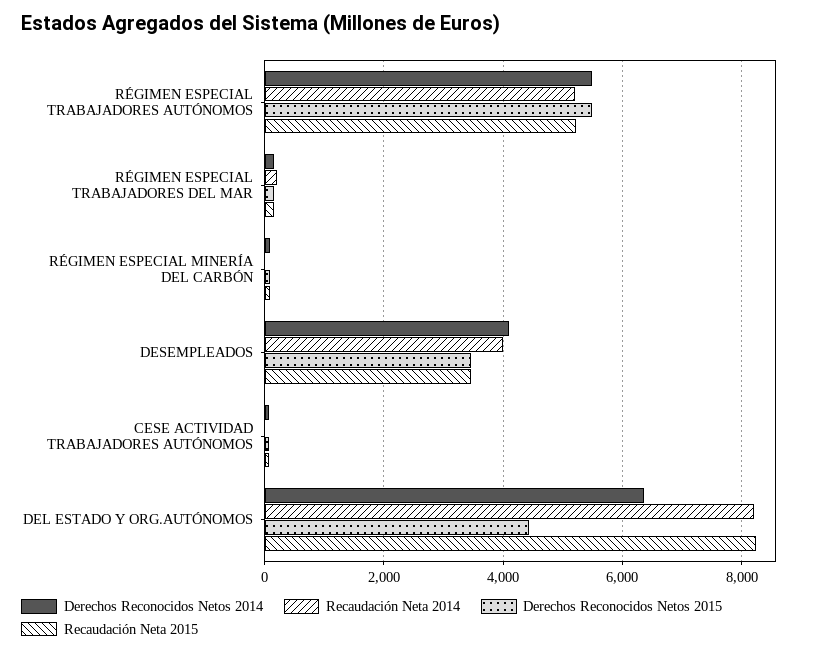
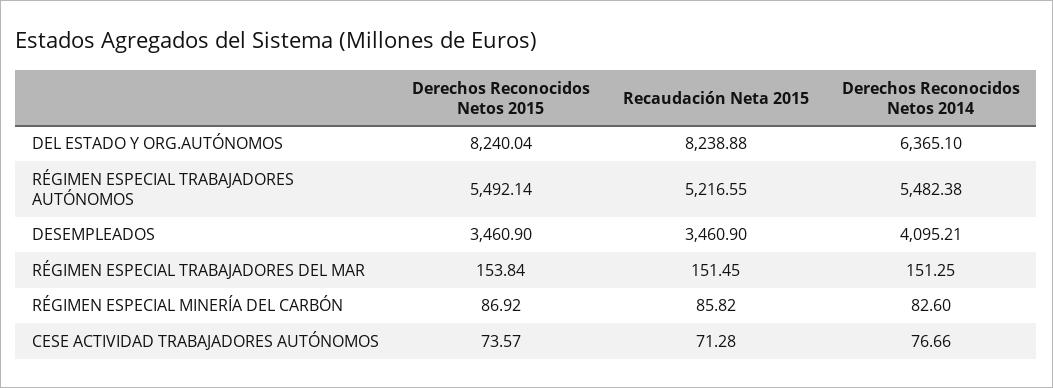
Recaudación Neta 2014, RÉGIMEN ESPECIAL TRABAJADORES AUTÓNOMOS: 5200 -> none
Recaudación Neta 2014, RÉGIMEN ESPECIAL TRABAJADORES DEL MAR: 200 -> none
Recaudación Neta 2014, RÉGIMEN ESPECIAL MINERÍA DEL CARBÓN: 0 -> none
Recaudación Neta 2014, DESEMPLEADOS: 4000 -> none
Recaudación Neta 2014, CESE ACTIVIDAD TRABAJADORES AUTÓNOMOS: 0 -> none
Recaudación Neta 2014, DEL ESTADO Y ORG.AUTÓNOMOS: 8200 -> none
Derechos Reconocidos Netos 2015, DEL ESTADO Y ORG.AUTÓNOMOS: 4400 -> 8240.04

